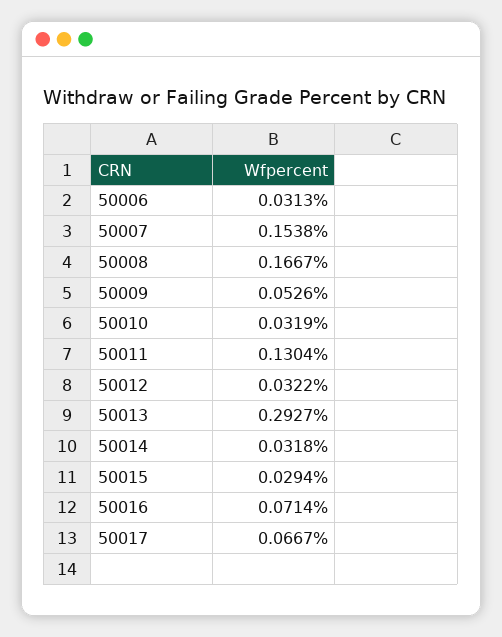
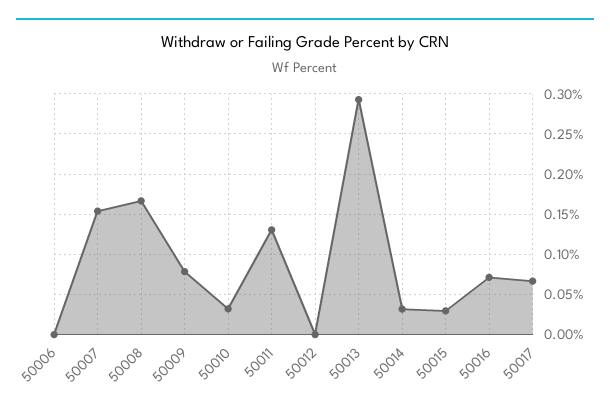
50006: 0.0313 -> 0
50009: 0.0526 -> 0.08
50012: 0.0322 -> 0

